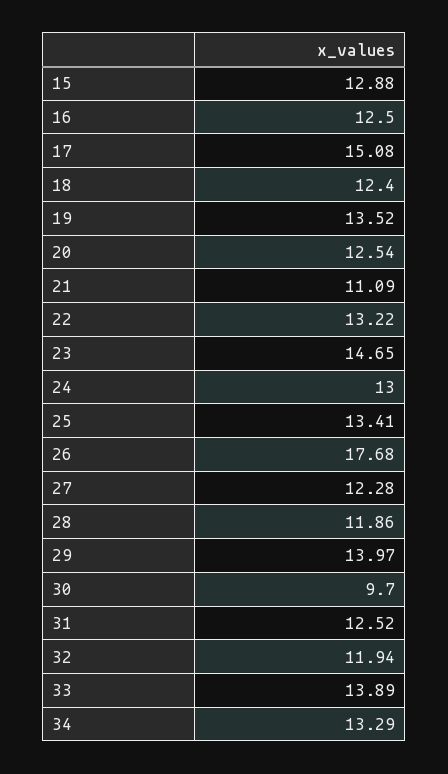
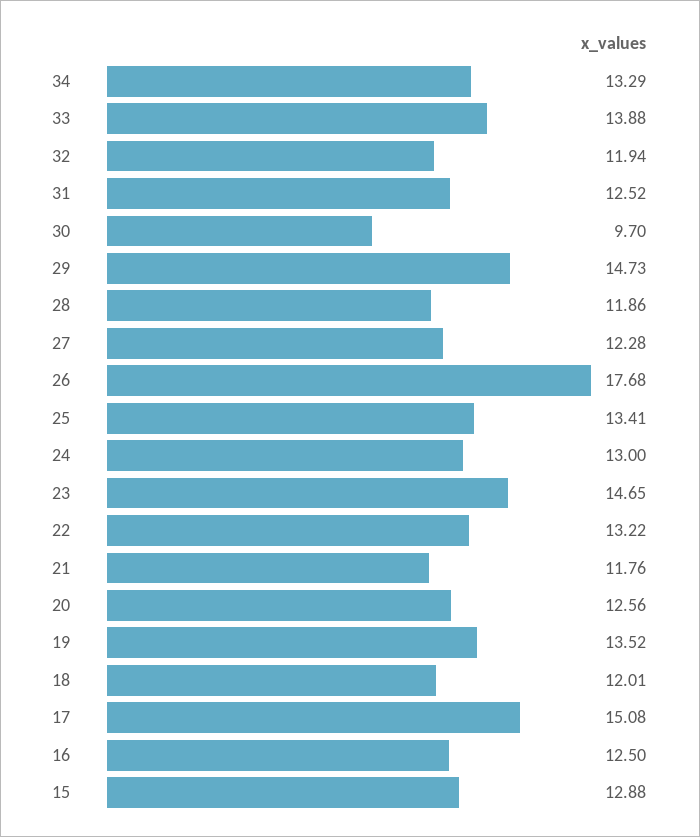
18: 12.4 -> 12.01
20: 12.54 -> 12.56
21: 11.09 -> 11.76
29: 13.97 -> 14.73
33: 13.89 -> 13.88

